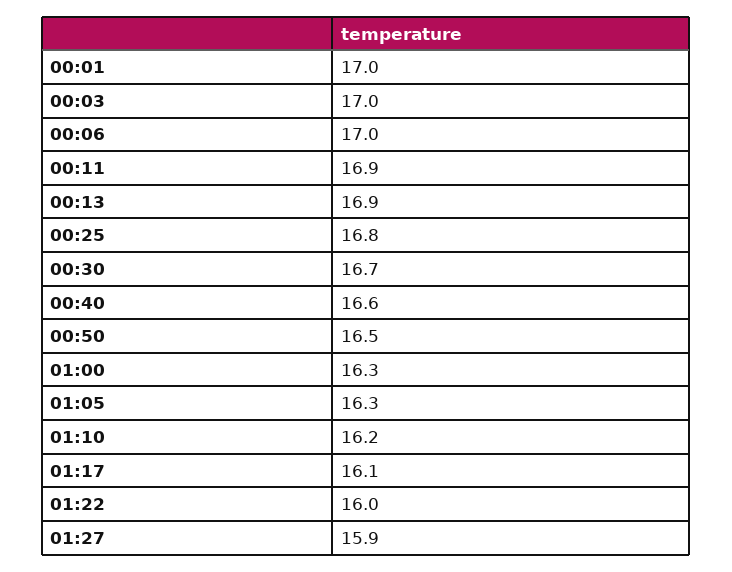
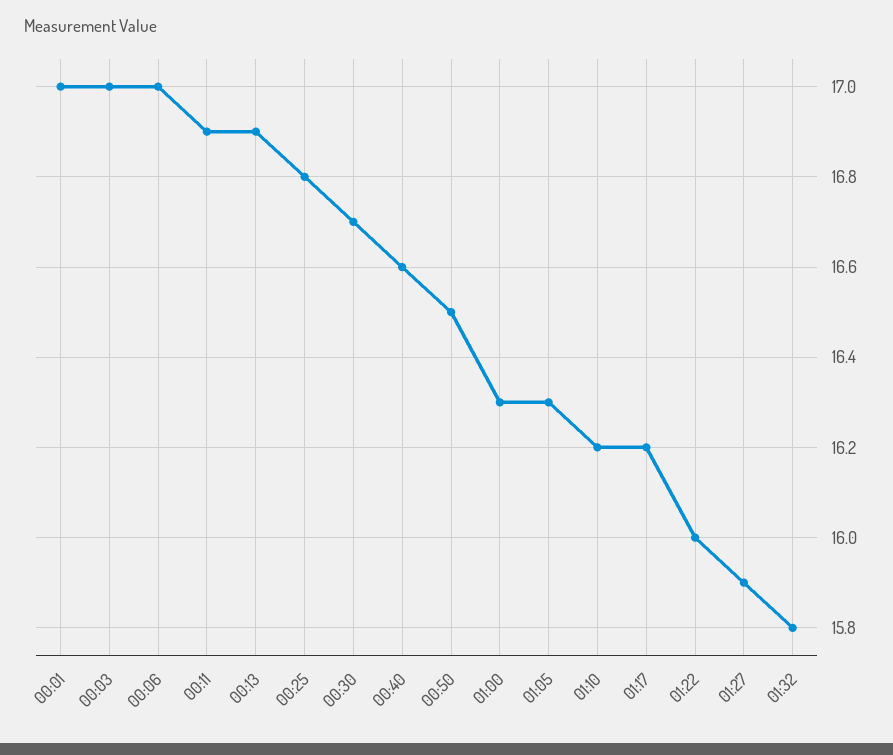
01:17: 16.1 -> 16.2
01:32: none -> 15.8

